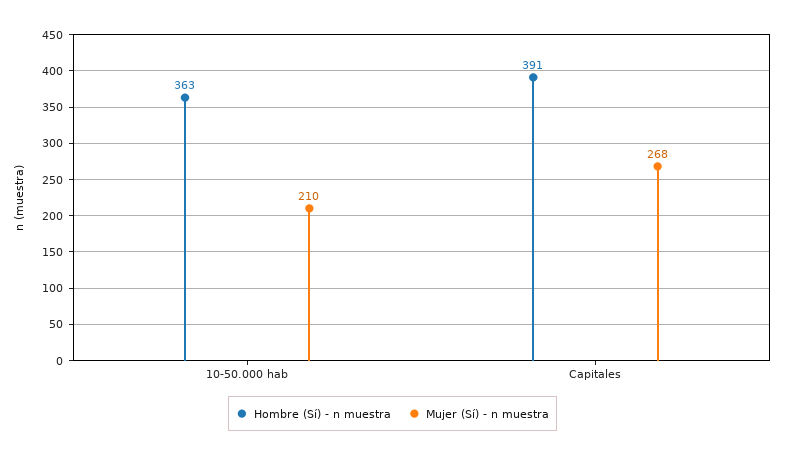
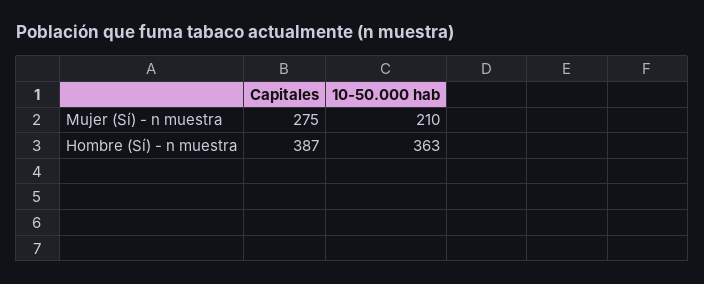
Hombre (Sí) - n muestra, Capitales: 391 -> 387
Mujer (Sí) - n muestra, Capitales: 268 -> 275

